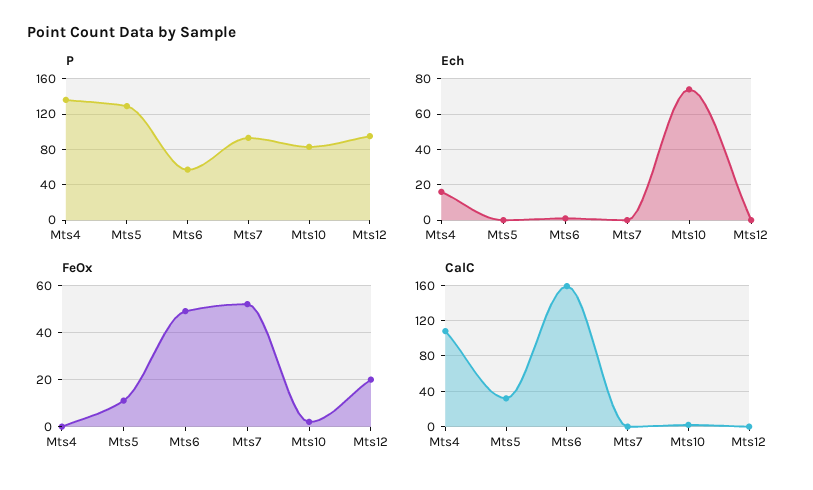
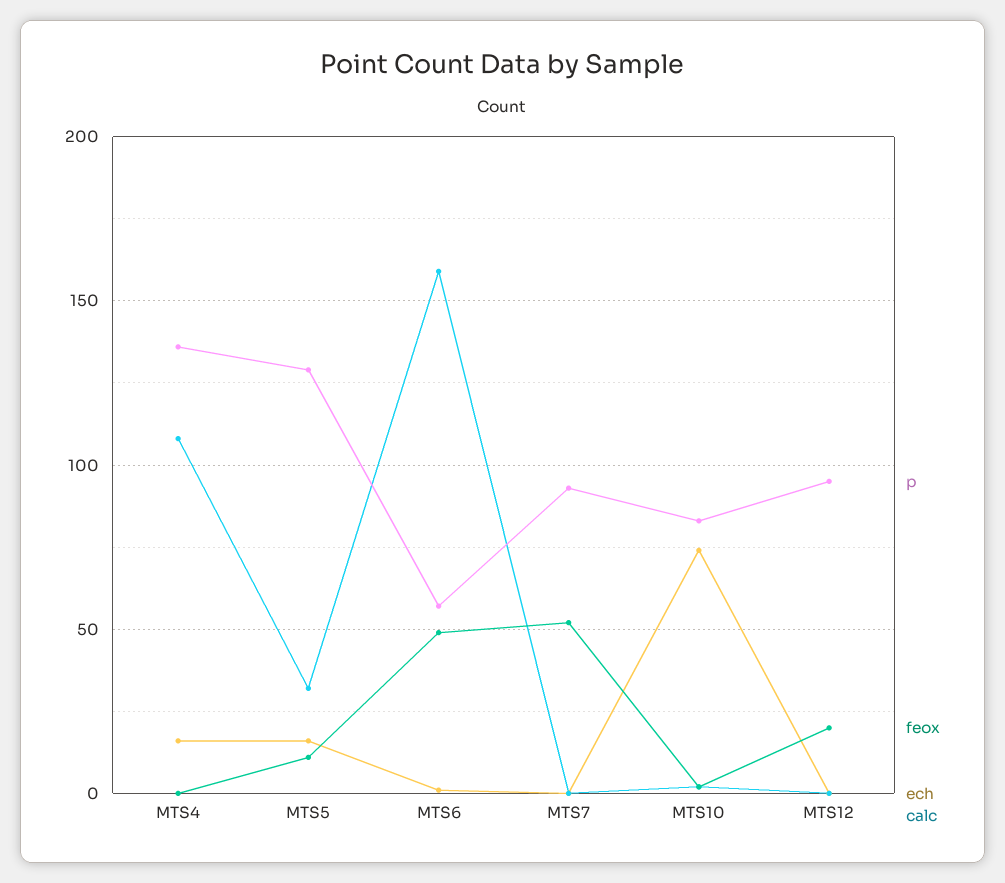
Ech, Mts5: 0 -> 15

